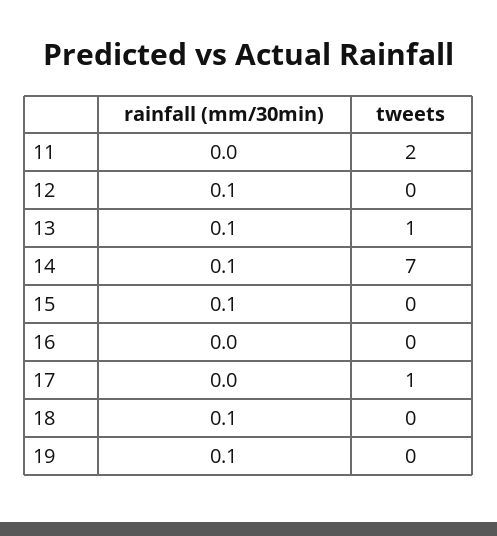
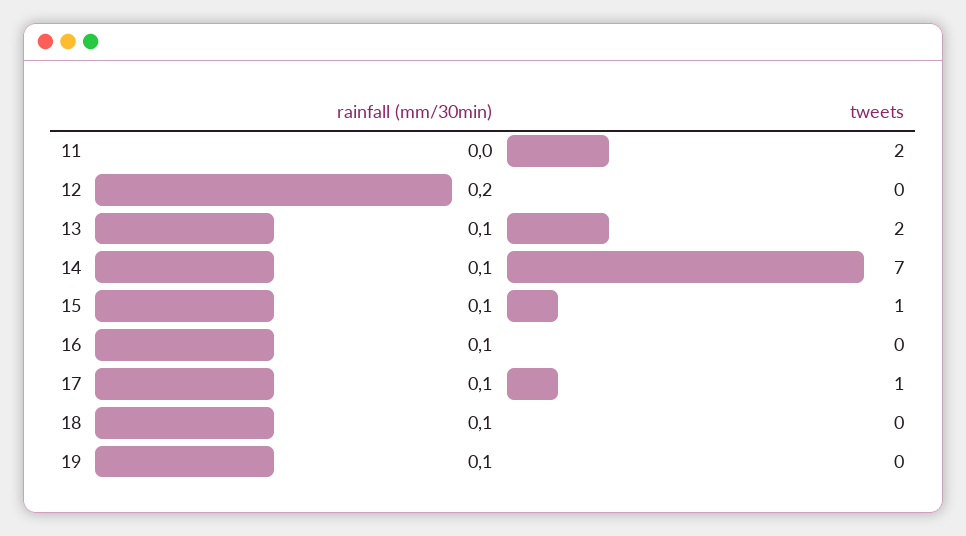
rainfall (mm/30min), 12: 0.1 -> 0.2
tweets, 13: 1 -> 2
tweets, 15: 0 -> 1
rainfall (mm/30min), 16: 0 -> 0.1
rainfall (mm/30min), 17: 0 -> 0.1

